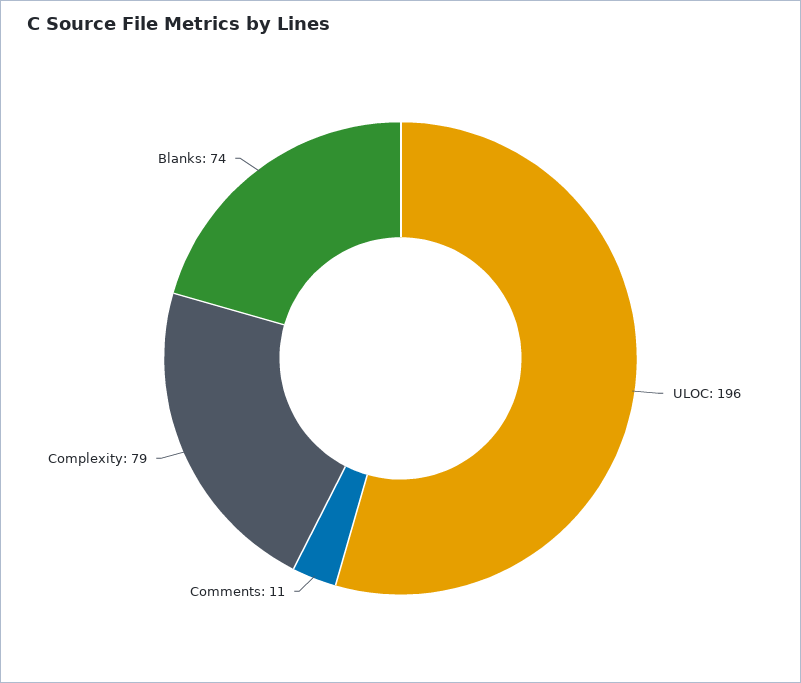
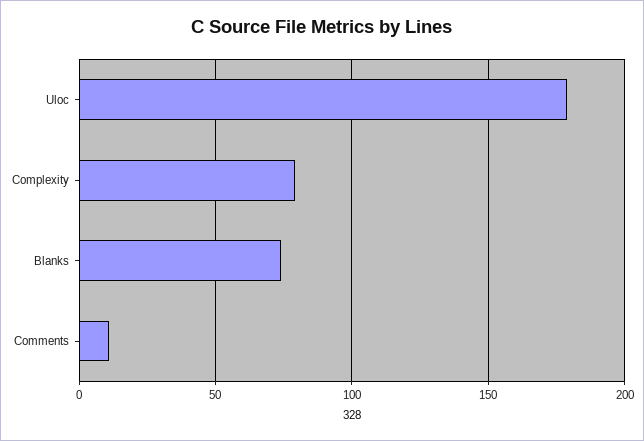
ULOC: 196 -> 180

